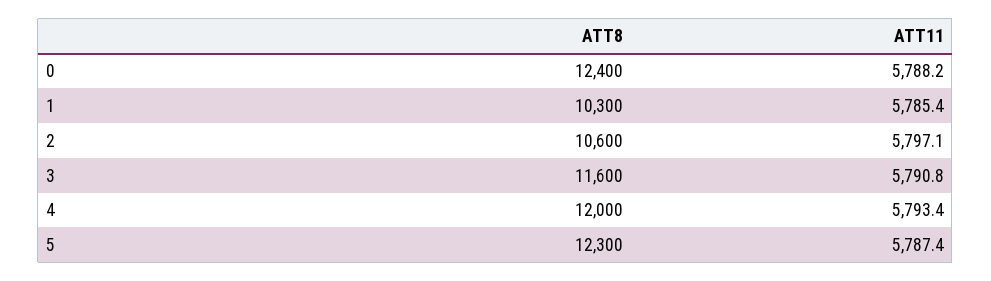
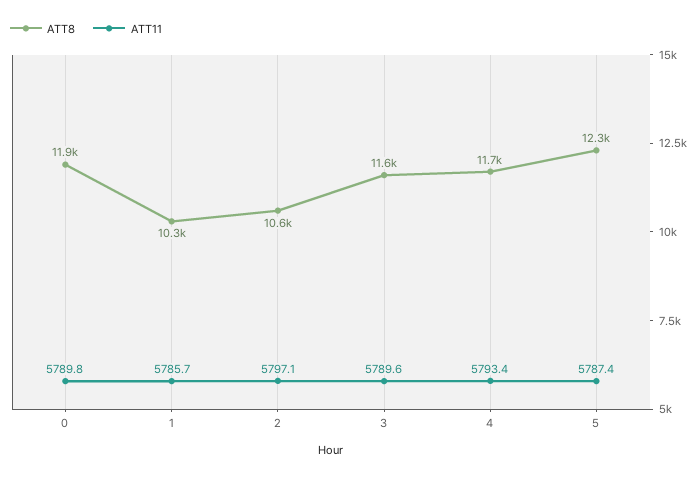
ATT8, 0: 12400 -> 11900
ATT11, 0: 5788.2 -> 5789.8
ATT11, 1: 5785.4 -> 5785.7
ATT11, 3: 5790.8 -> 5789.6
ATT8, 4: 12000 -> 11700

